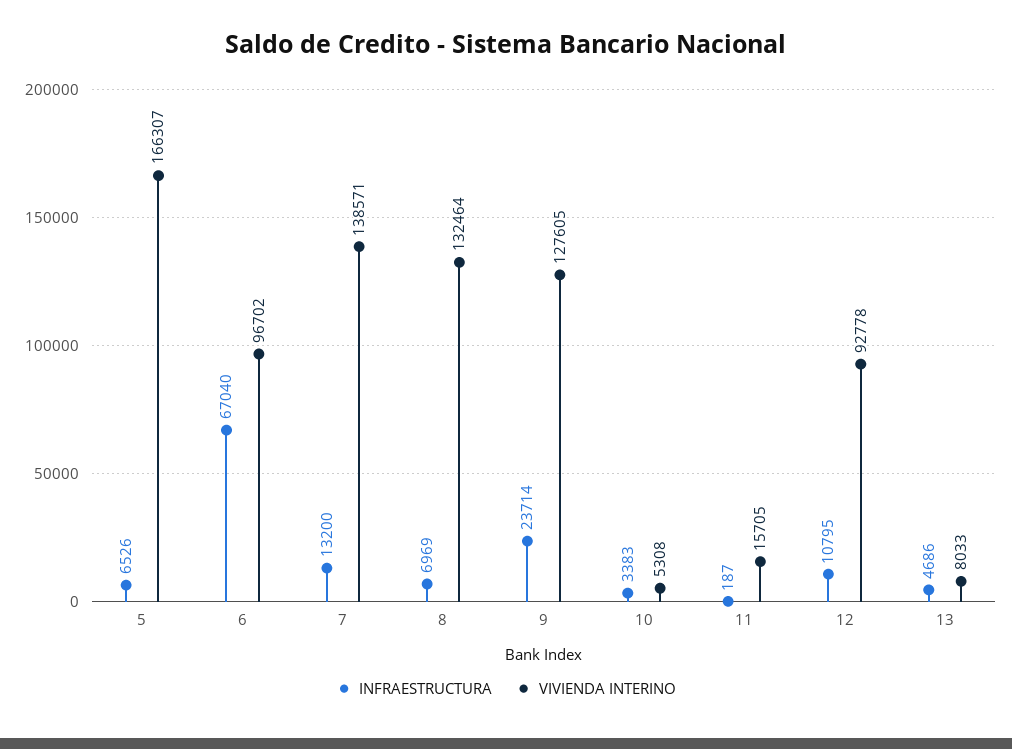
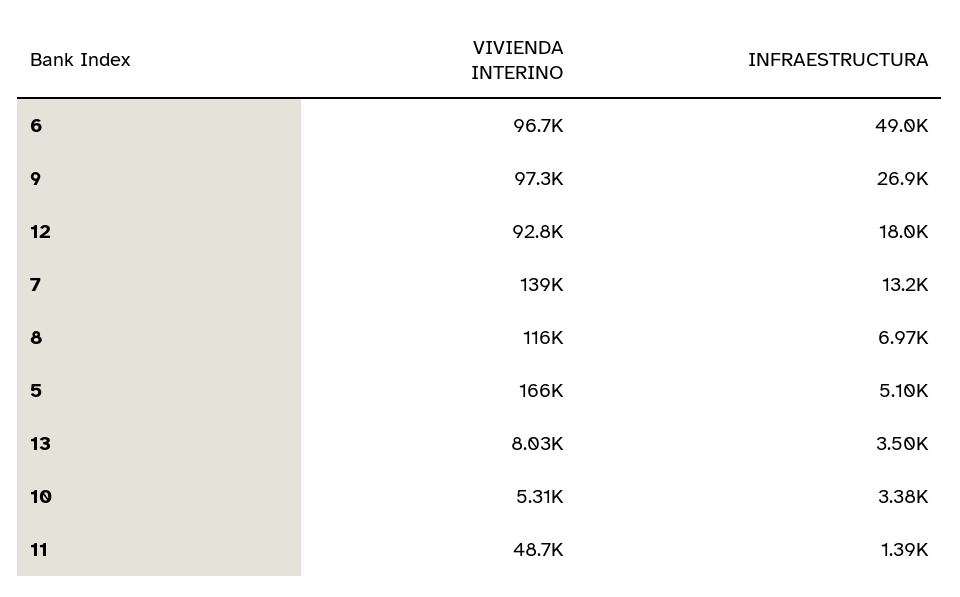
INFRAESTRUCTURA, 5: 6526 -> 5100
INFRAESTRUCTURA, 6: 67040 -> 49000
VIVIENDA INTERINO, 8: 132464 -> 116000
INFRAESTRUCTURA, 9: 23714 -> 26900
VIVIENDA INTERINO, 9: 127605 -> 97300
INFRAESTRUCTURA, 11: 187 -> 1390
VIVIENDA INTERINO, 11: 15705 -> 48700
INFRAESTRUCTURA, 12: 10795 -> 18000
INFRAESTRUCTURA, 13: 4686 -> 3500

